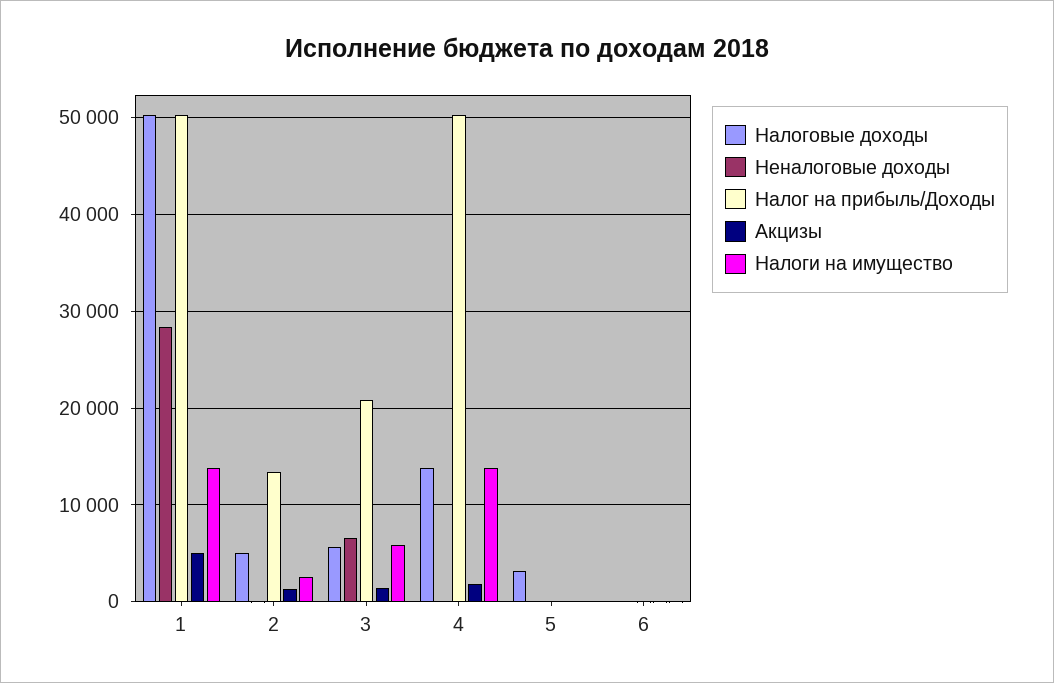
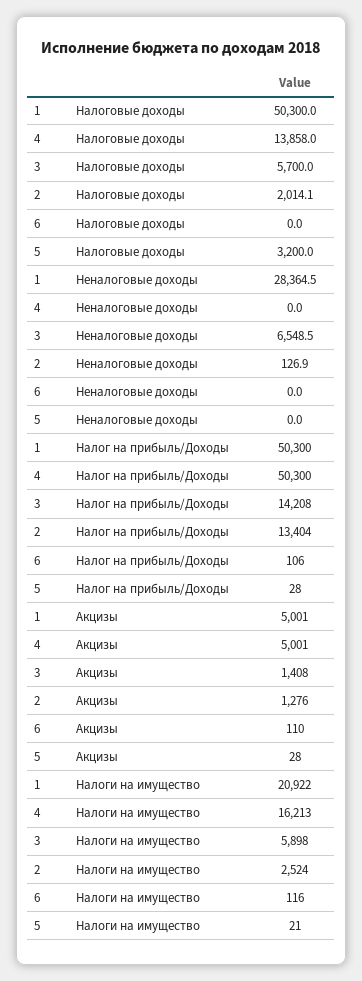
Налоги на имущество, 1: 14000 -> 20922
Налоговые доходы, 2: 5000 -> 2014.1
Налог на прибыль/Доходы, 3: 21000 -> 14208
Акцизы, 4: 2000 -> 5001
Налоги на имущество, 4: 14000 -> 16213

